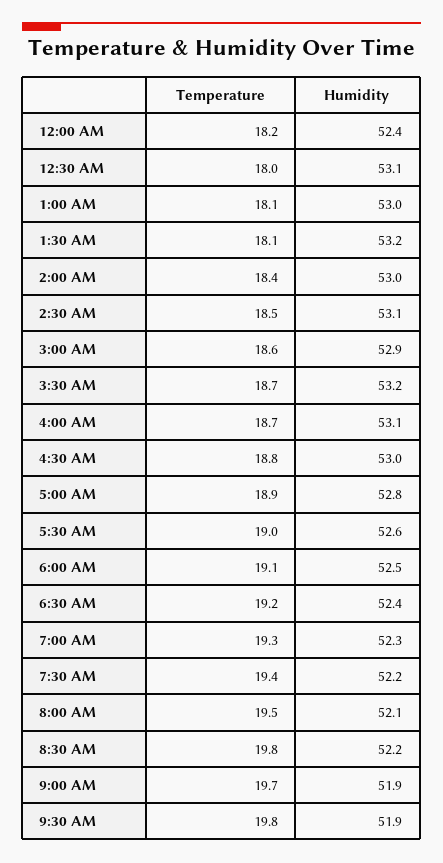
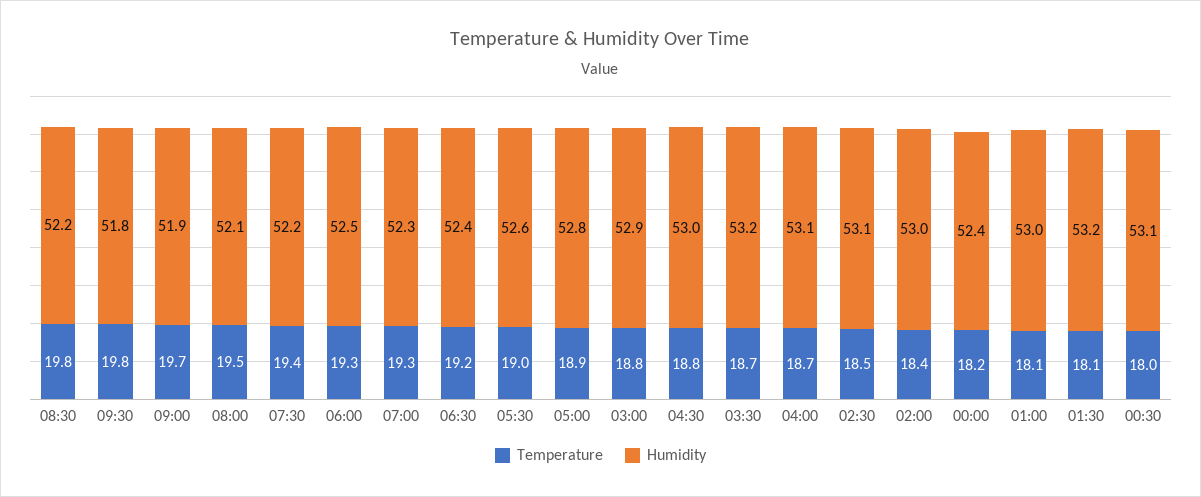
Temperature, 3:00 AM: 18.6 -> 18.8
Temperature, 6:00 AM: 19.1 -> 19.3
Humidity, 9:30 AM: 51.9 -> 51.8

